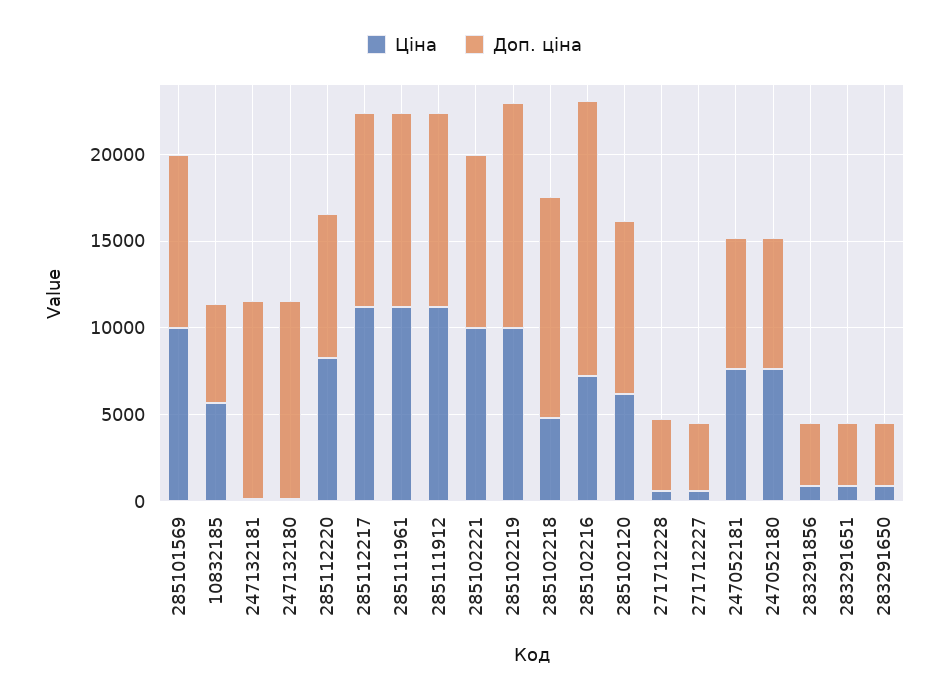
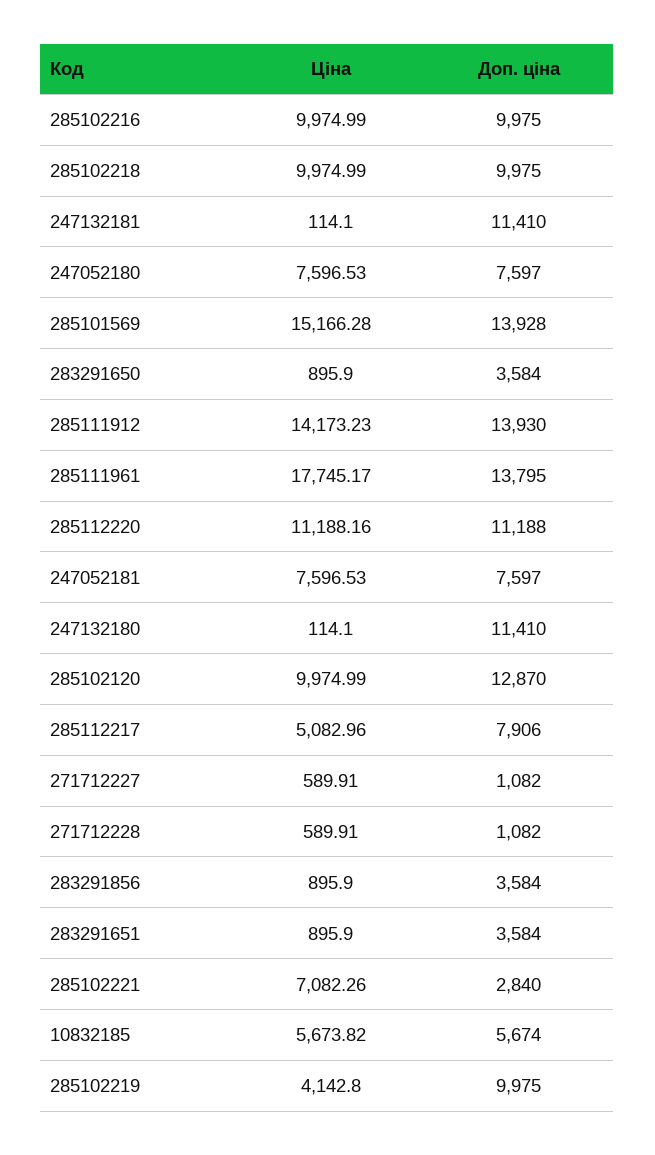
Ціна, 285101569: 10000 -> 15166.28
Доп. ціна, 285101569: 10000 -> 13928
Ціна, 285112220: 8000 -> 11188.16
Доп. ціна, 285112220: 8000 -> 11188
Ціна, 285112217: 11000 -> 5082.96
Доп. ціна, 285112217: 11000 -> 7906
Ціна, 285111961: 11000 -> 17745.17
Доп. ціна, 285111961: 11000 -> 13795
Ціна, 285111912: 11000 -> 14173.23
Доп. ціна, 285111912: 11000 -> 13930
Ціна, 285102221: 10000 -> 7082.26
Доп. ціна, 285102221: 10000 -> 2840
Ціна, 285102219: 10000 -> 4142.8
Доп. ціна, 285102219: 13000 -> 9975
Ціна, 285102218: 5000 -> 9974.99
Доп. ціна, 285102218: 13000 -> 9975
Ціна, 285102216: 7000 -> 9974.99
Доп. ціна, 285102216: 16000 -> 9975
Ціна, 285102120: 6000 -> 9974.99
Доп. ціна, 285102120: 10000 -> 12870
Доп. ціна, 271712228: 4000 -> 1082
Доп. ціна, 271712227: 4000 -> 1082

